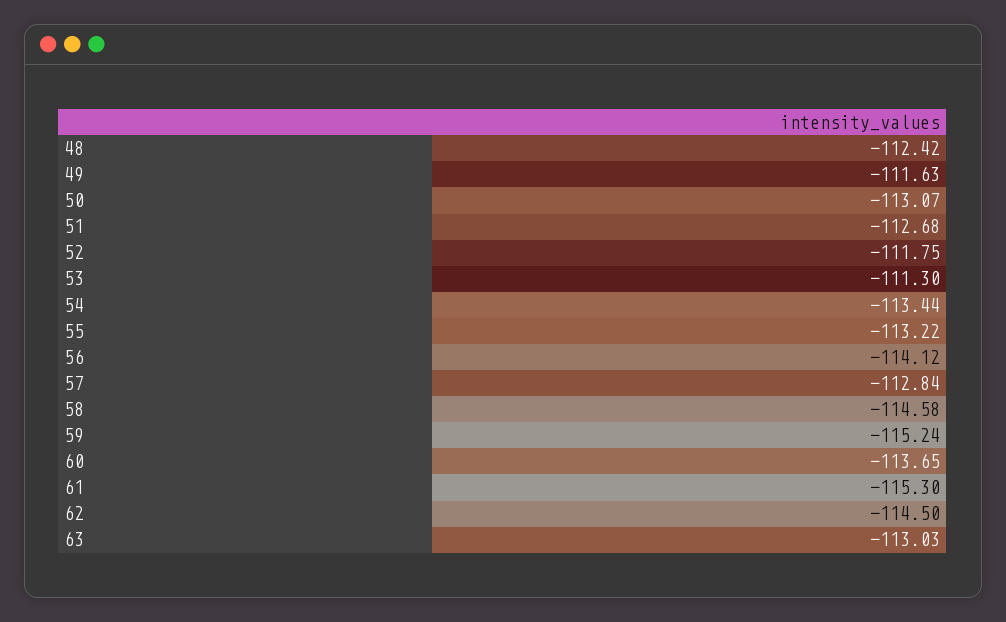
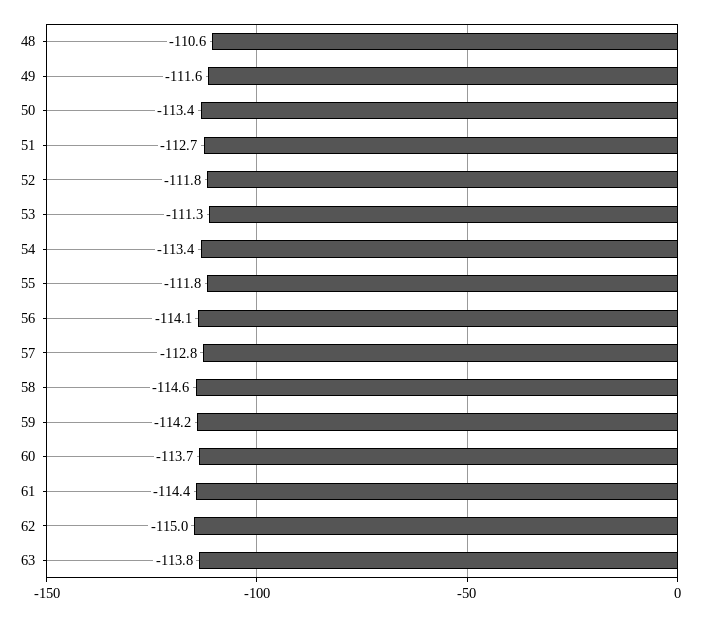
48: -112.42 -> -110.6
50: -113.07 -> -113.4
55: -113.22 -> -111.8
59: -115.24 -> -114.2
61: -115.3 -> -114.4
62: -114.5 -> -115
63: -113.03 -> -113.8

